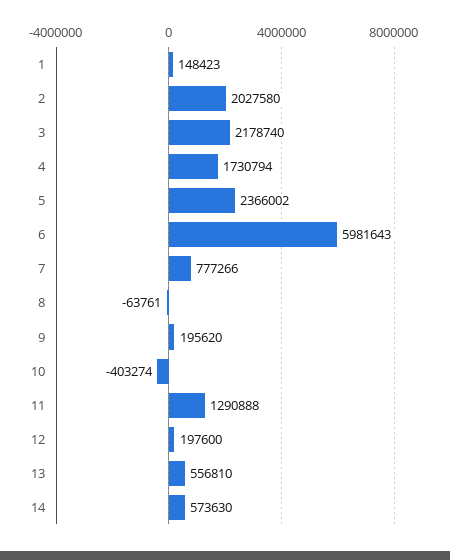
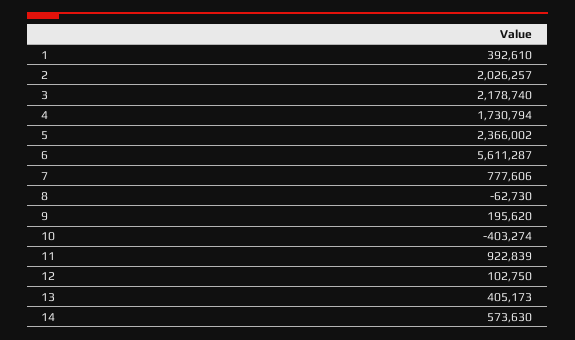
1: 148423 -> 392610
2: 2027580 -> 2026257
6: 5981643 -> 5611287
7: 777266 -> 777606
8: -63761 -> -62730
11: 1290888 -> 922839
12: 197600 -> 102750
13: 556810 -> 405173

